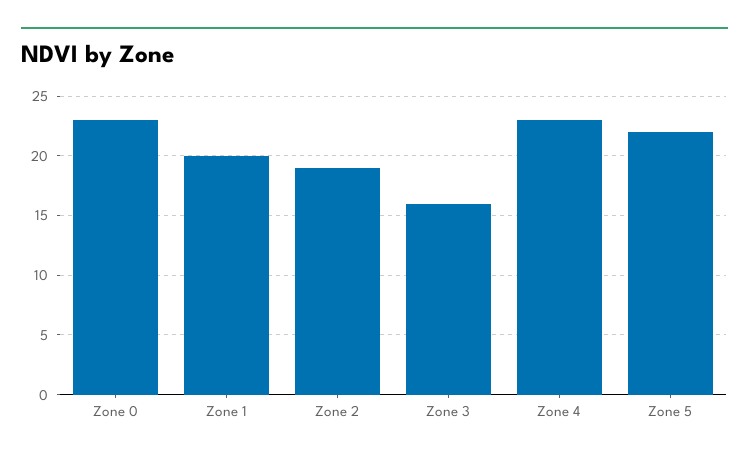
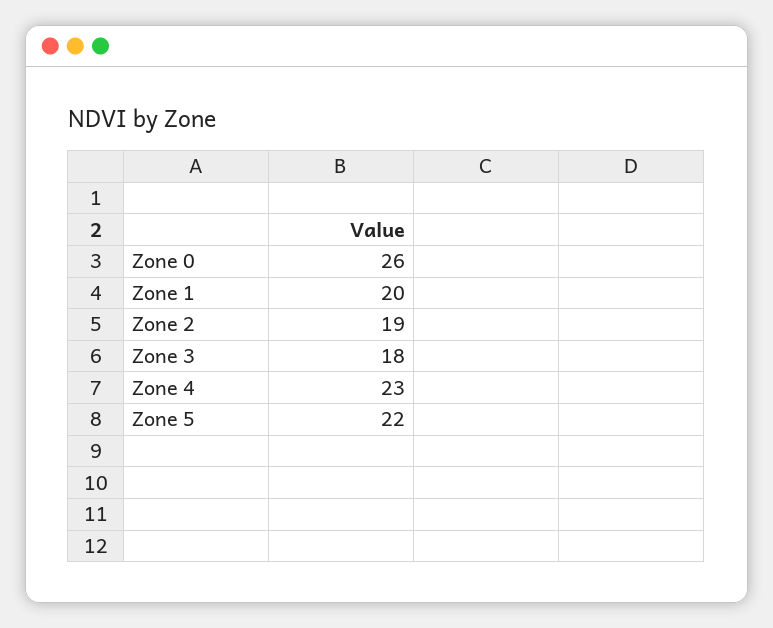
Zone 0: 23 -> 26
Zone 3: 16 -> 18

